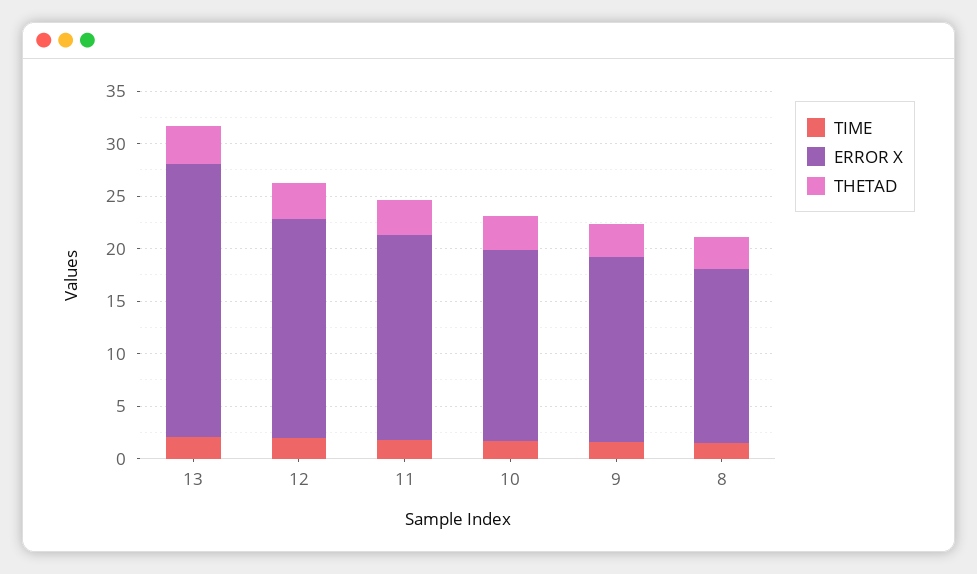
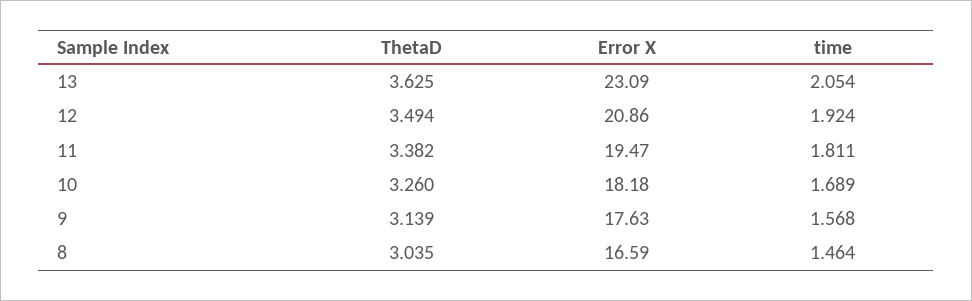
ERROR X, 13: 26 -> 23.09

